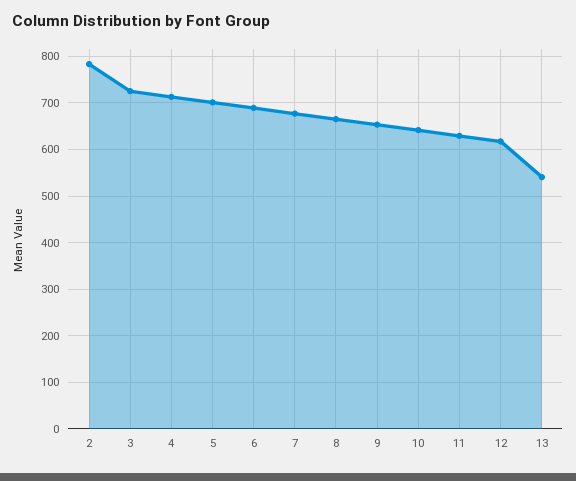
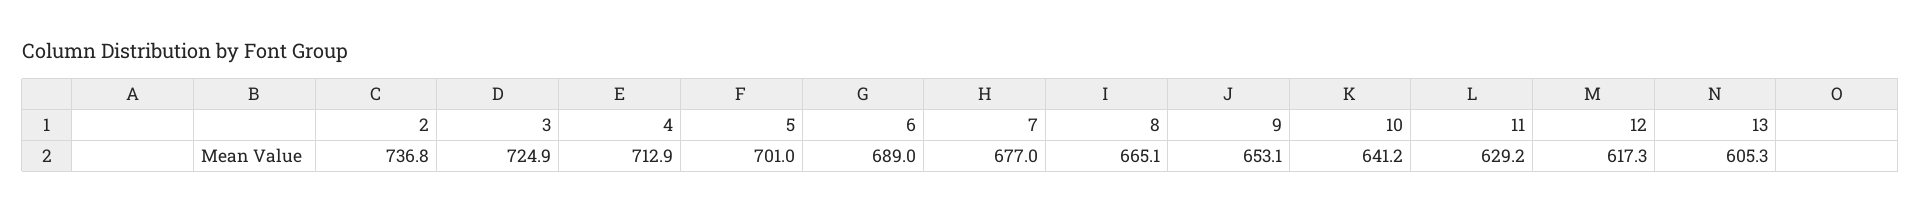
2: 780 -> 736.8
13: 540 -> 605.3

